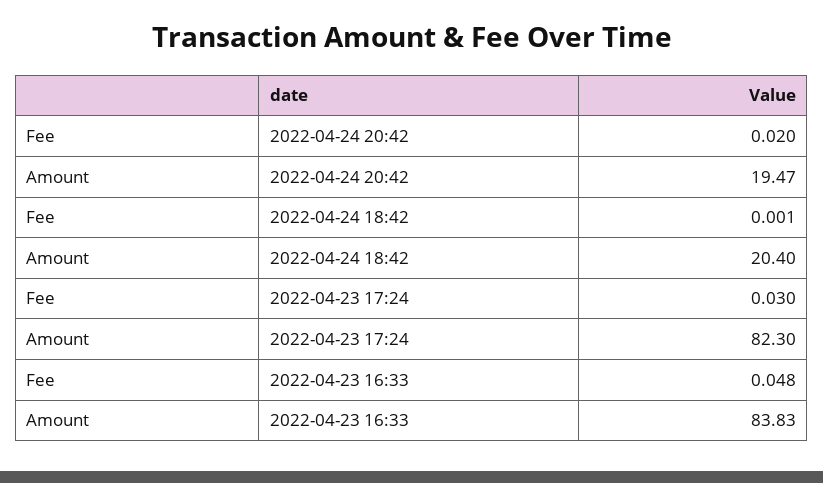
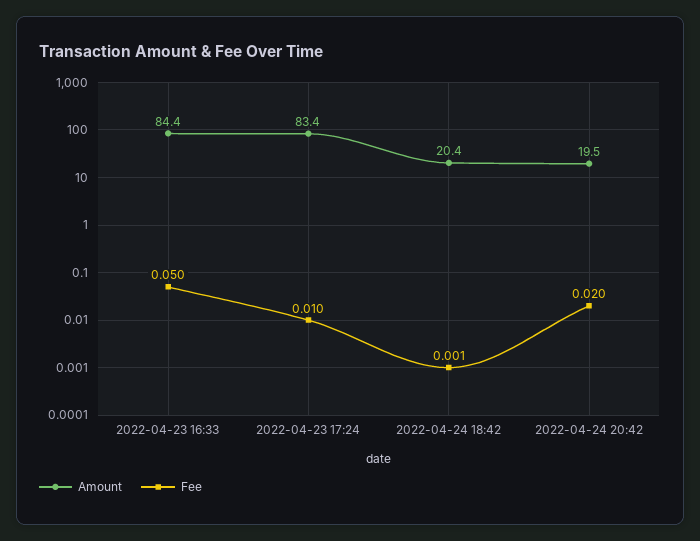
Fee, 2022-04-23 17:24: 0.03 -> 0.01
Amount, 2022-04-23 17:24: 82.3 -> 83.4
Fee, 2022-04-23 16:33: 0.048 -> 0.05
Amount, 2022-04-23 16:33: 83.83 -> 84.4

